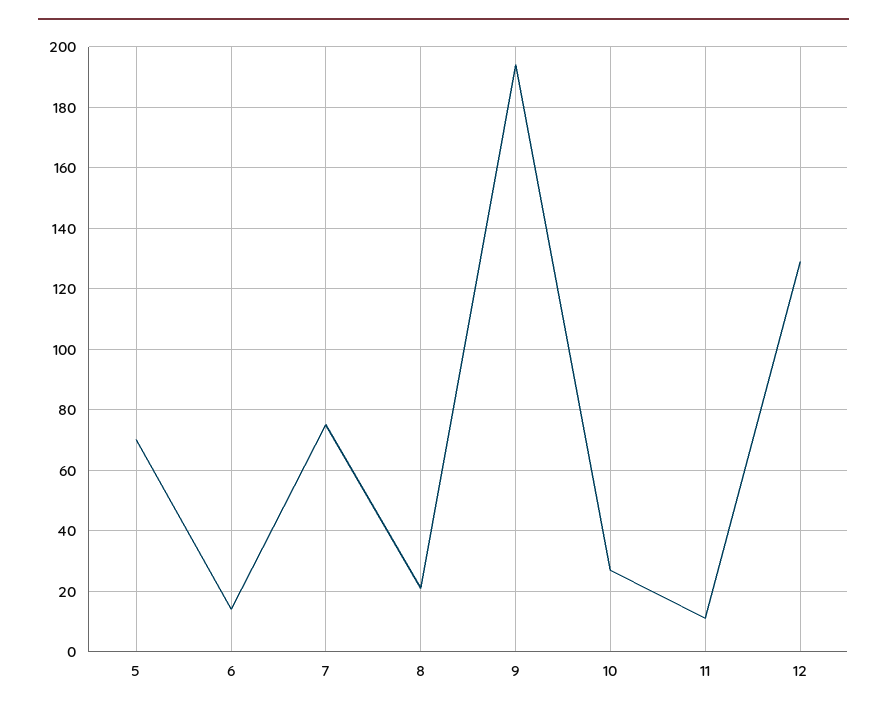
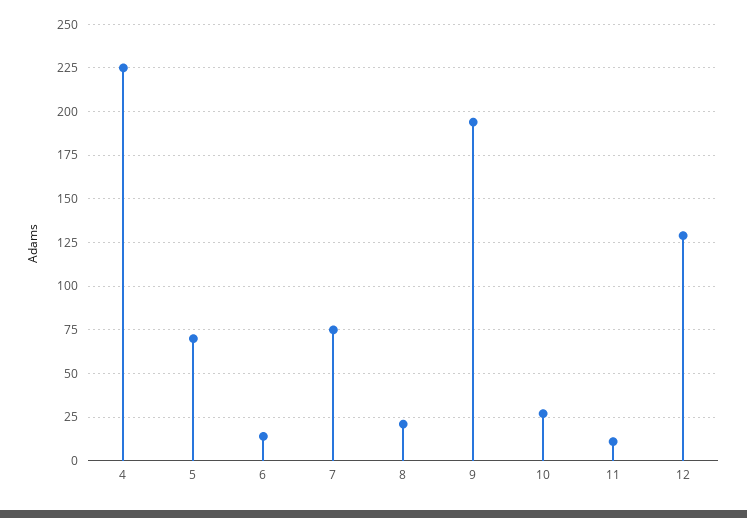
4: none -> 225

